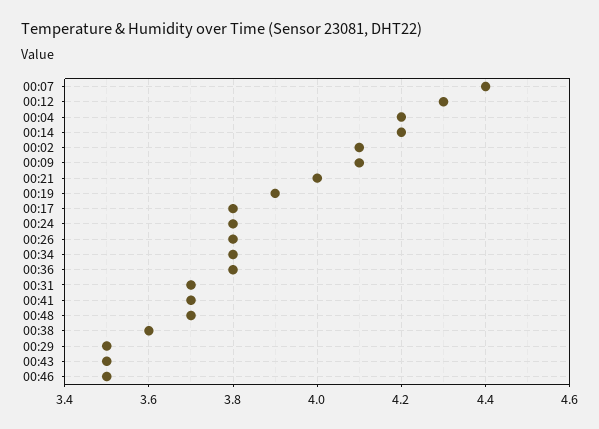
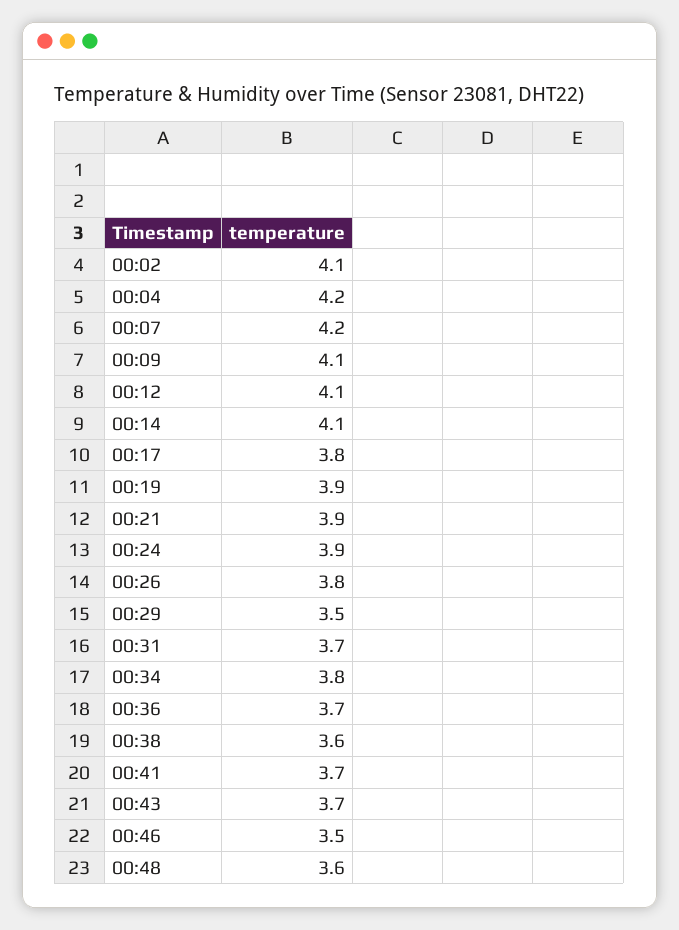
00:07: 4.4 -> 4.2
00:12: 4.3 -> 4.1
00:14: 4.2 -> 4.1
00:21: 4 -> 3.9
00:24: 3.8 -> 3.9
00:36: 3.8 -> 3.7
00:48: 3.7 -> 3.6
00:43: 3.5 -> 3.7

